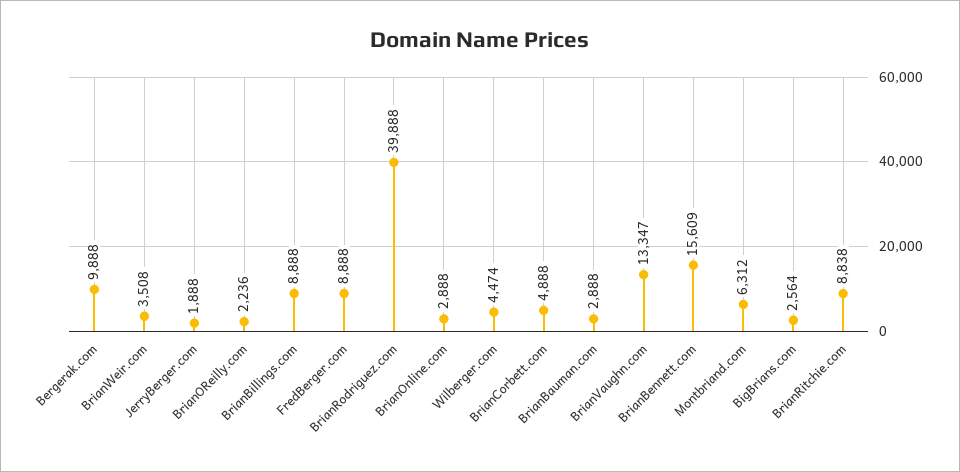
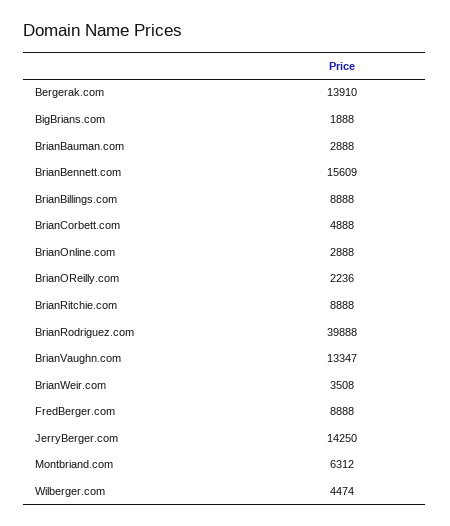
Bergerak.com: 9888 -> 13910
JerryBerger.com: 1888 -> 14250
BigBrians.com: 2564 -> 1888
BrianRitchie.com: 8838 -> 8888

